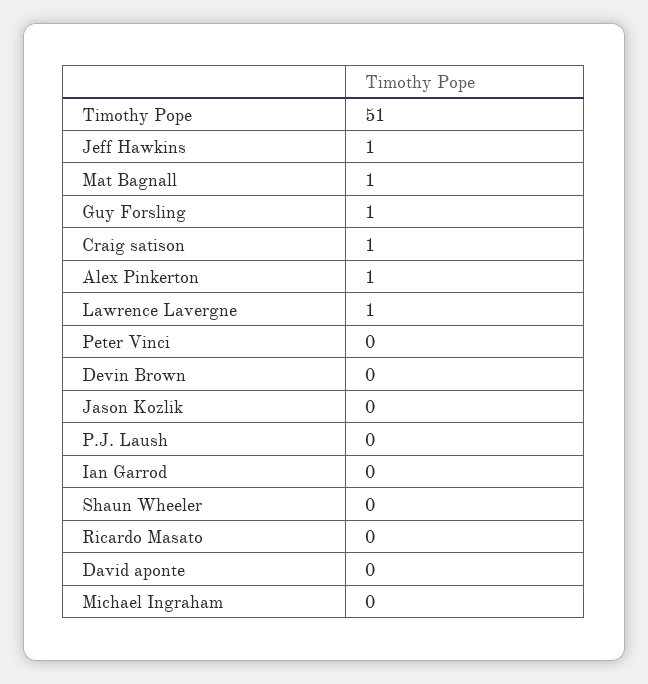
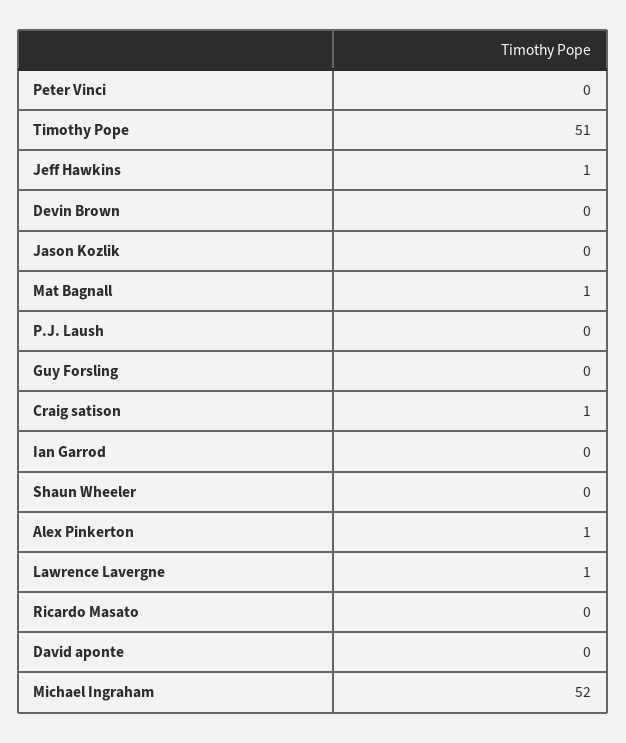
Guy Forsling: 1 -> 0
Michael Ingraham: 0 -> 52

